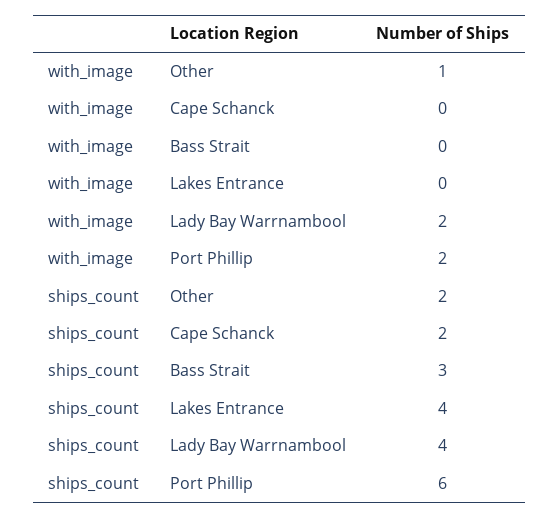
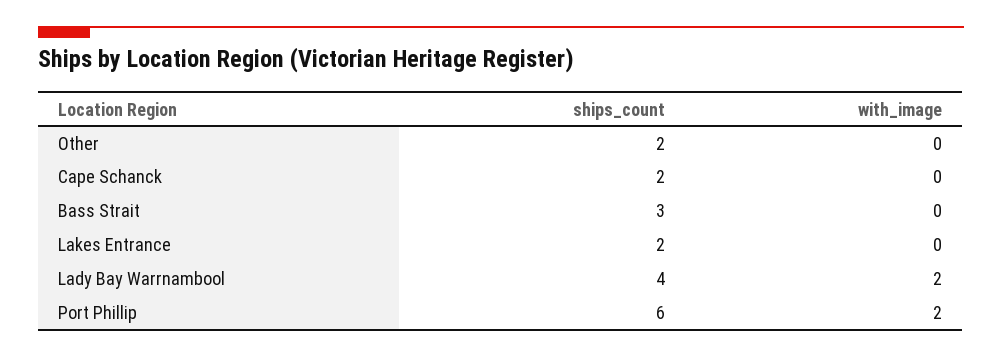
with_image, Other: 1 -> 0
ships_count, Lakes Entrance: 4 -> 2

